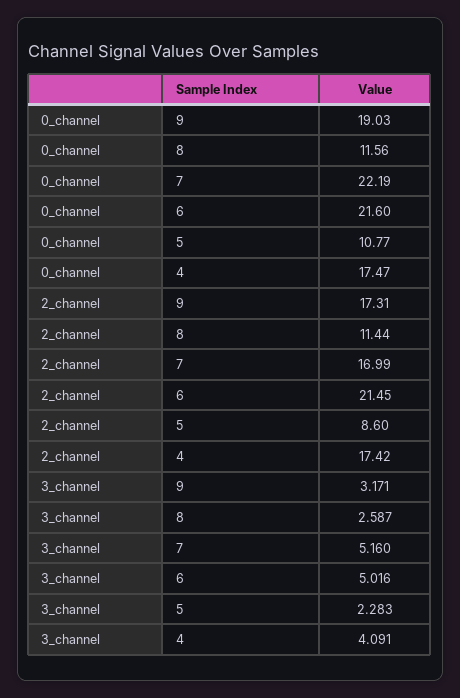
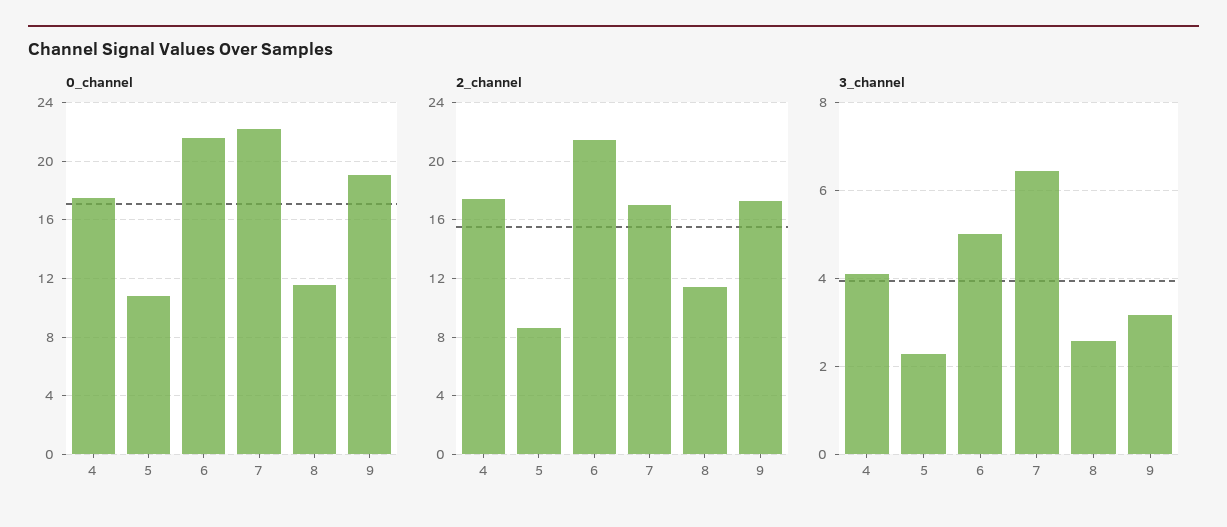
3_channel, 7: 5.16 -> 6.4

